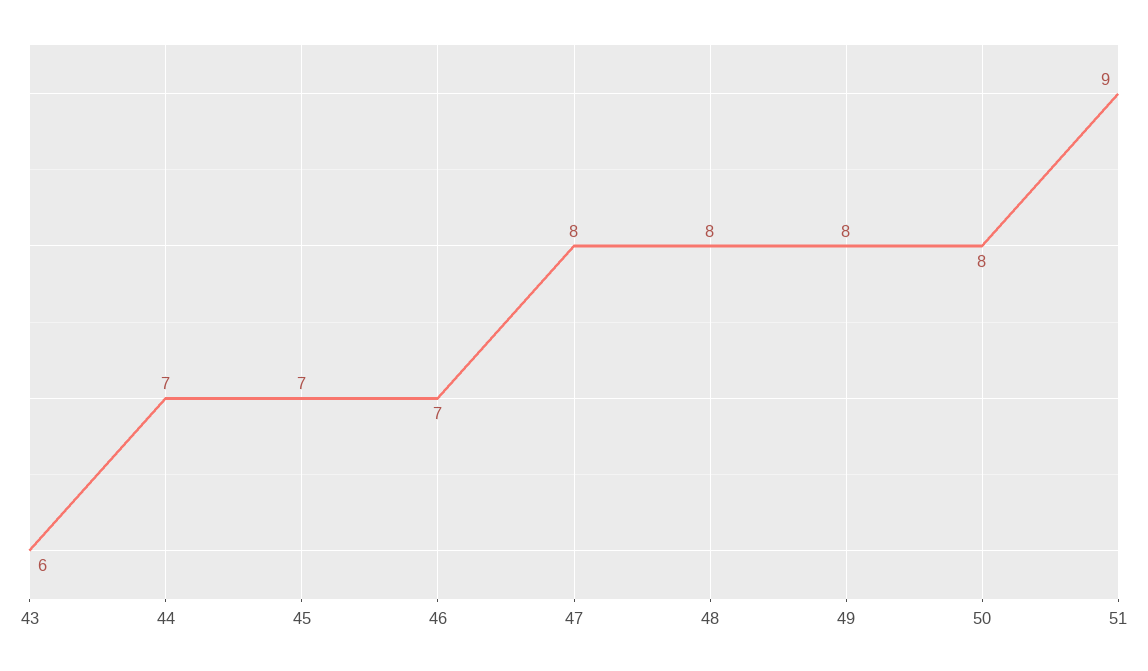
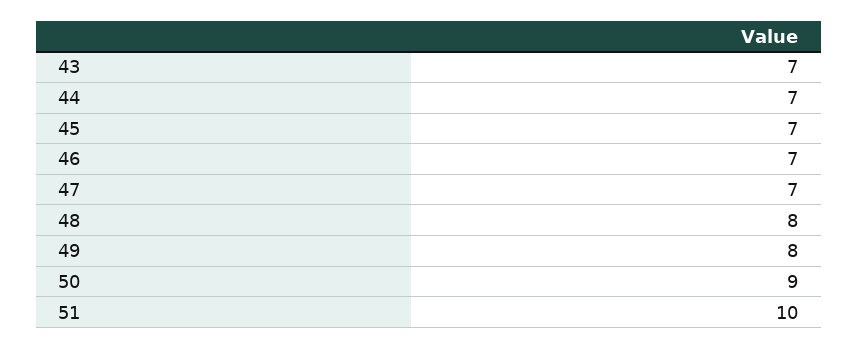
43: 6 -> 7
47: 8 -> 7
50: 8 -> 9
51: 9 -> 10

